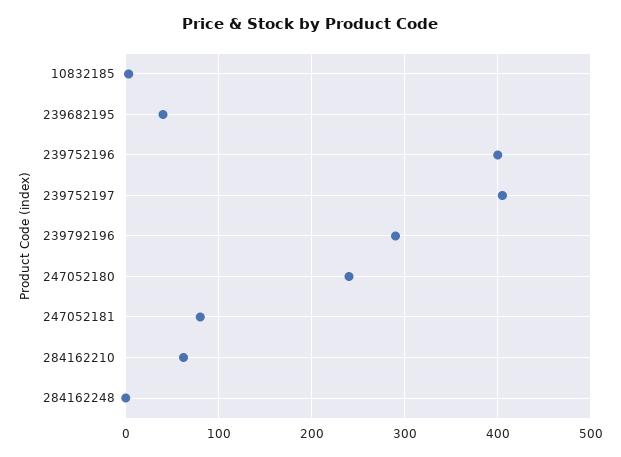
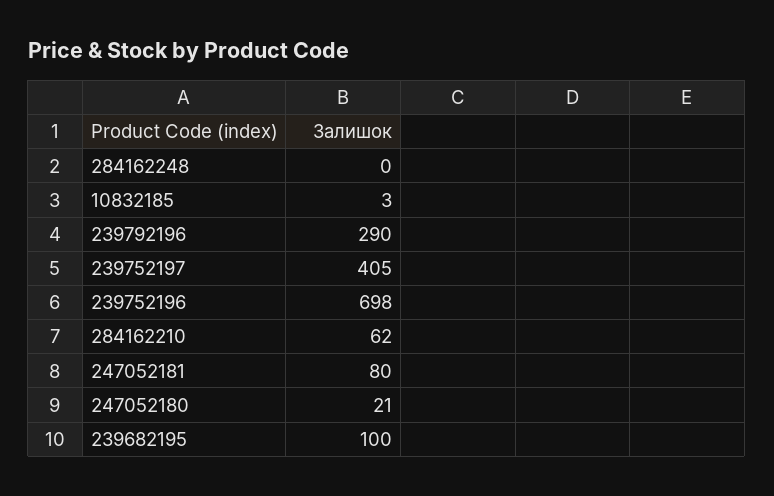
239682195: 40 -> 100
239752196: 400 -> 698
247052180: 240 -> 21

